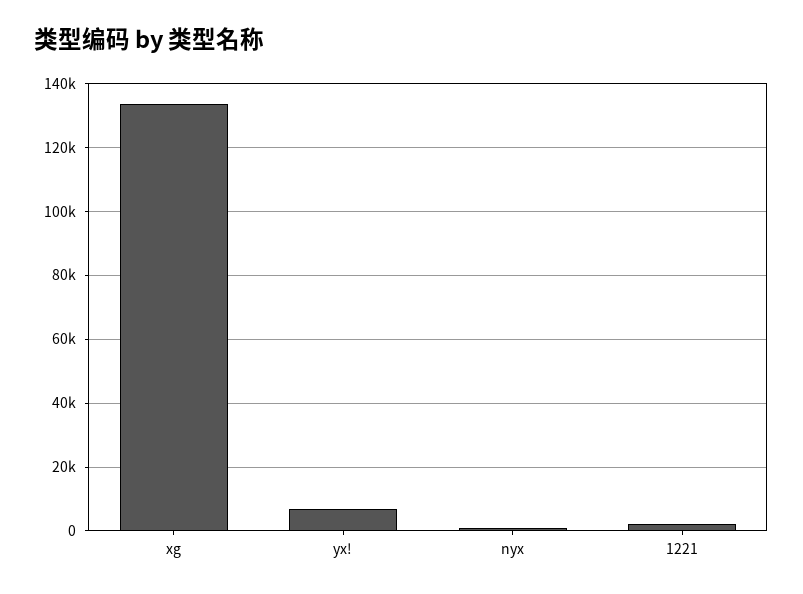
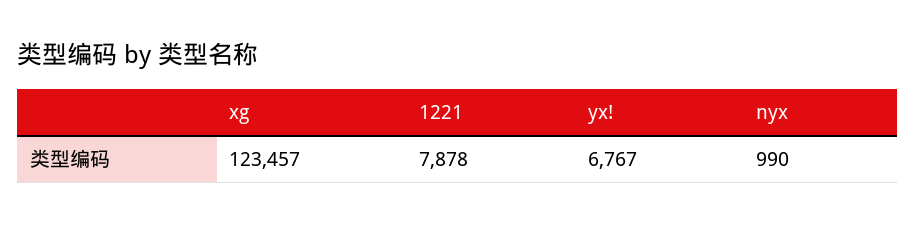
xg: 134000 -> 123457
1221: 2000 -> 7878

